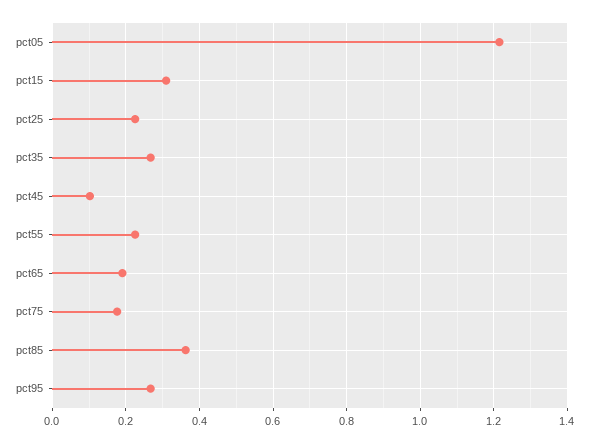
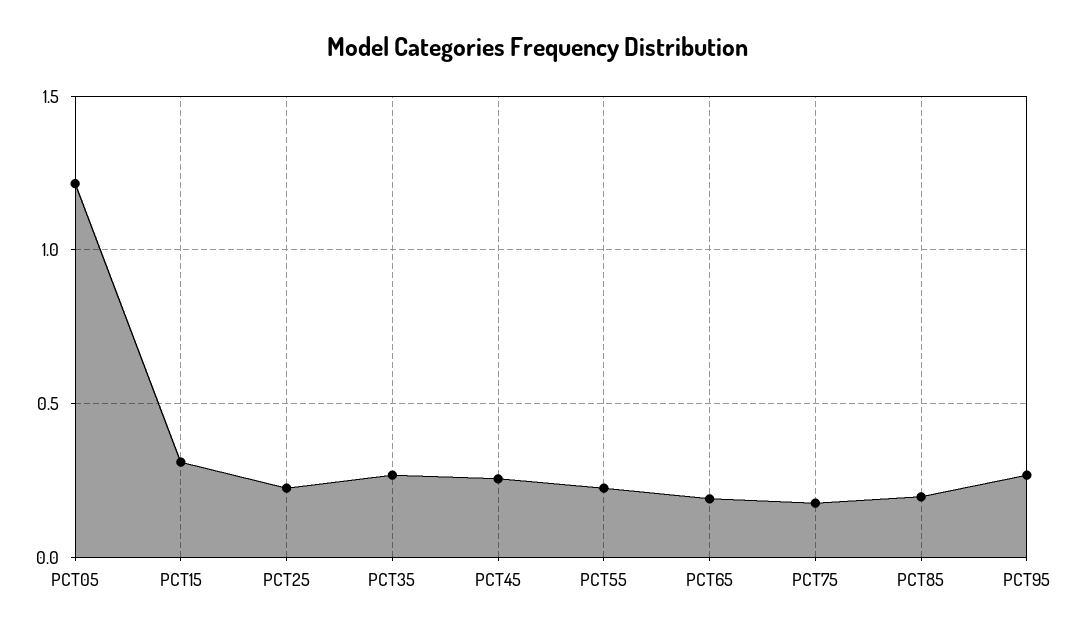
pct45: 0.1 -> 0.25
pct85: 0.36 -> 0.2

